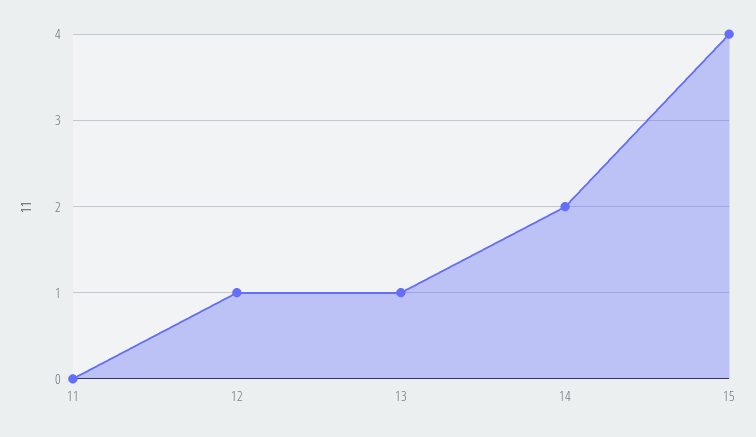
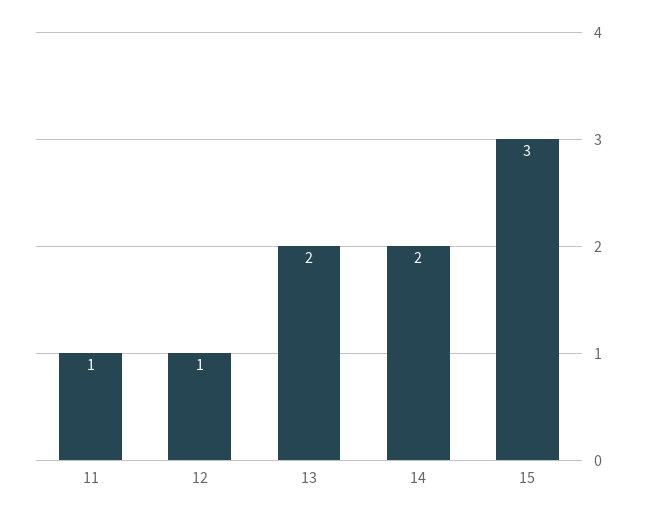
11: 0 -> 1
13: 1 -> 2
15: 4 -> 3

